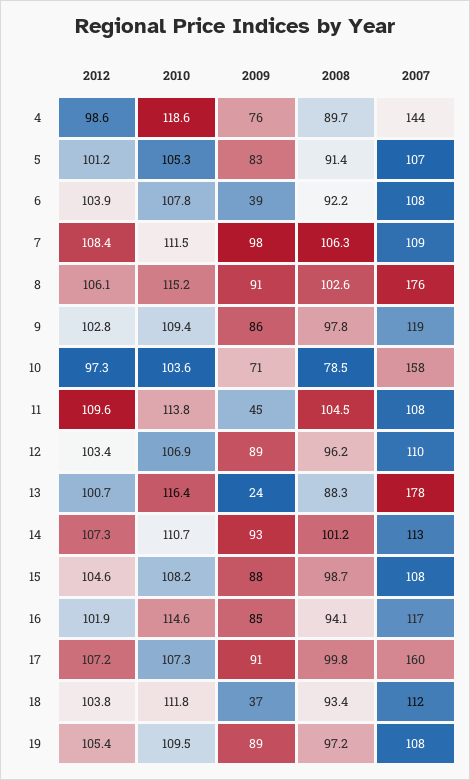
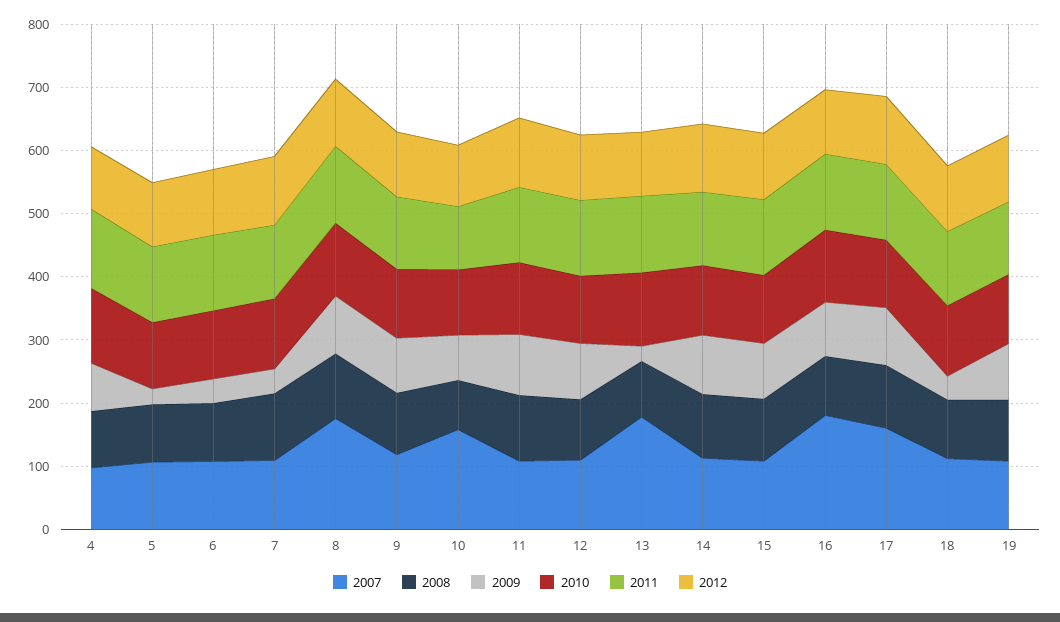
2007, 4: 144 -> 100
2009, 5: 83 -> 20
2009, 7: 98 -> 40
2009, 11: 45 -> 100
2007, 16: 117 -> 180
2011, 4: none -> 120
2011, 5: none -> 120
2011, 6: none -> 120
2011, 7: none -> 120
2011, 8: none -> 120
2011, 9: none -> 120
2011, 10: none -> 100
2011, 11: none -> 120
2011, 12: none -> 120
2011, 13: none -> 120
2011, 14: none -> 120
2011, 15: none -> 120
2011, 16: none -> 120
2011, 17: none -> 120
2011, 18: none -> 120
2011, 19: none -> 120

